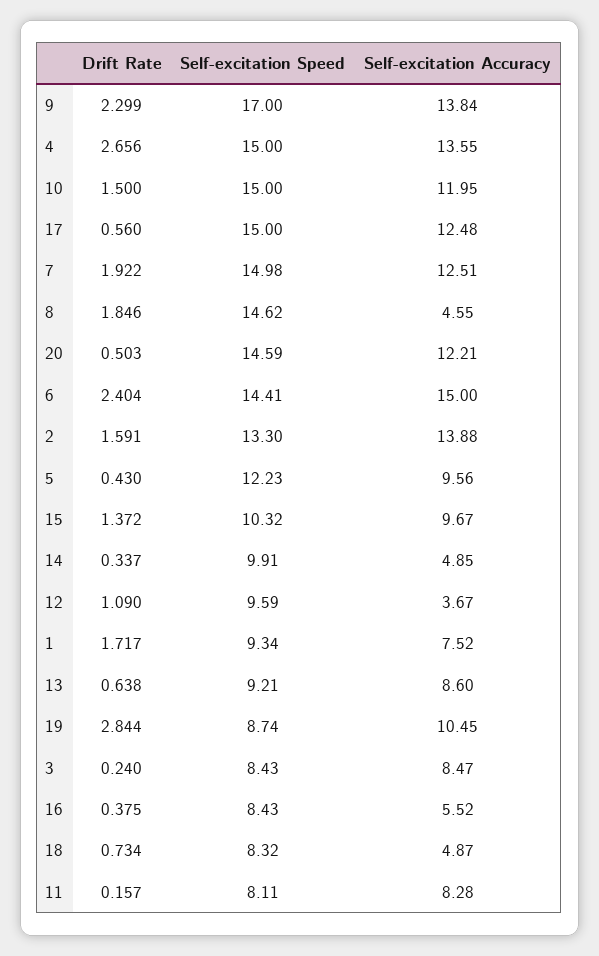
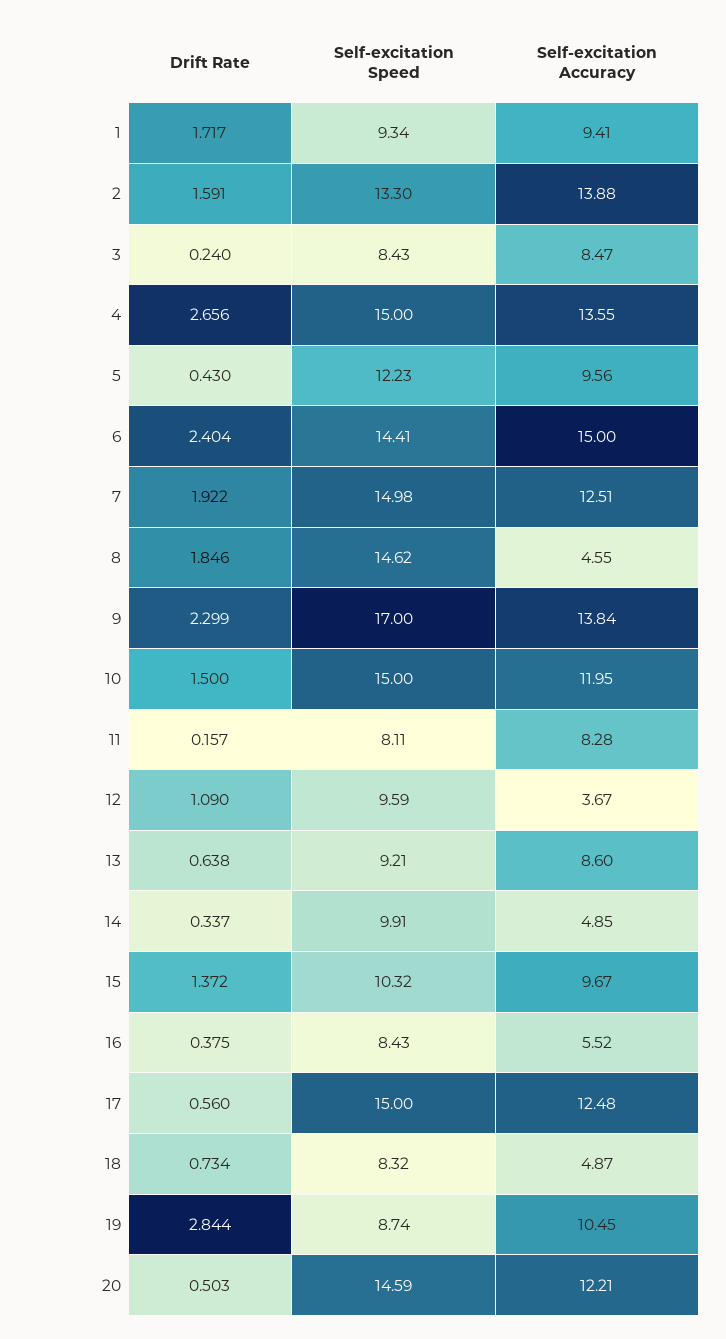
Self-excitation Accuracy, 1: 7.52 -> 9.41

